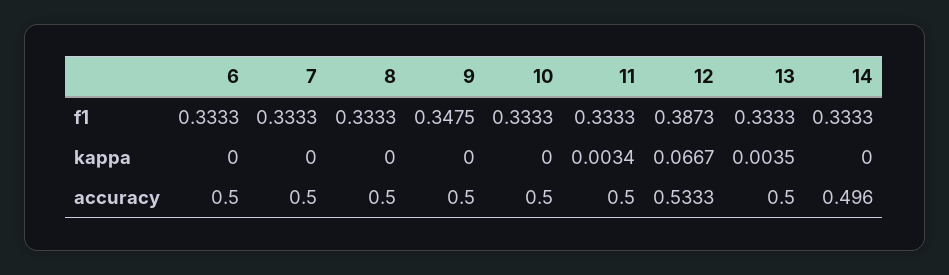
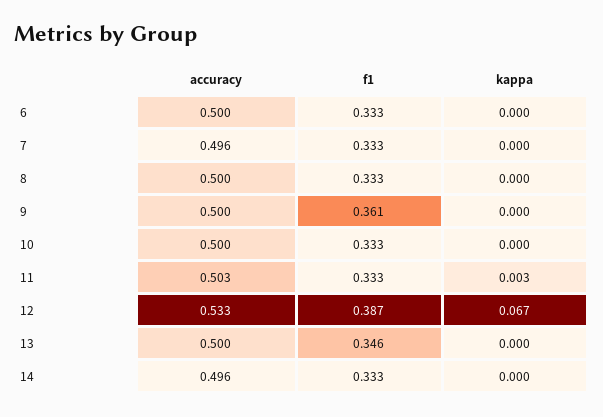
9, f1: 0.3475 -> 0.361
13, f1: 0.3333 -> 0.346
13, kappa: 0.0035 -> 0
7, accuracy: 0.5 -> 0.496
11, accuracy: 0.5 -> 0.503

